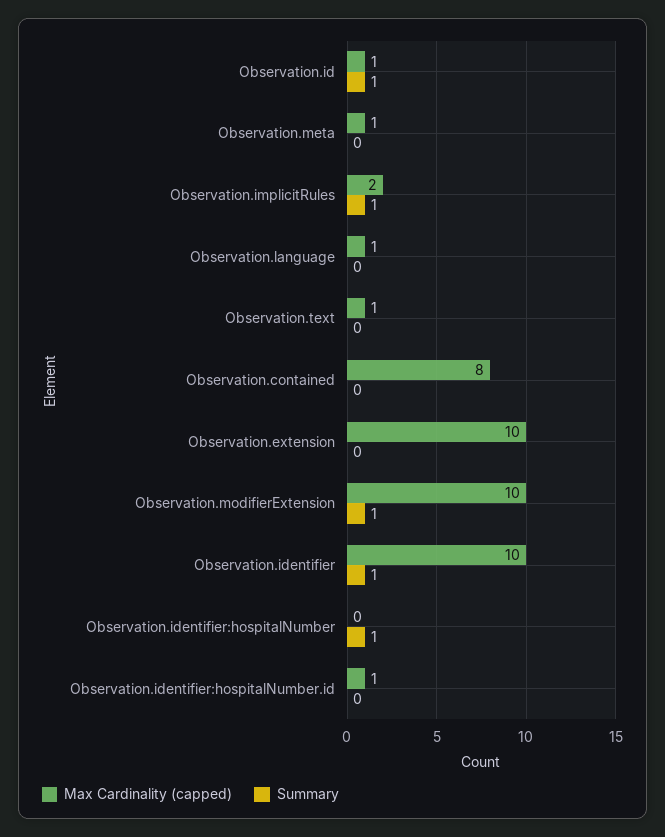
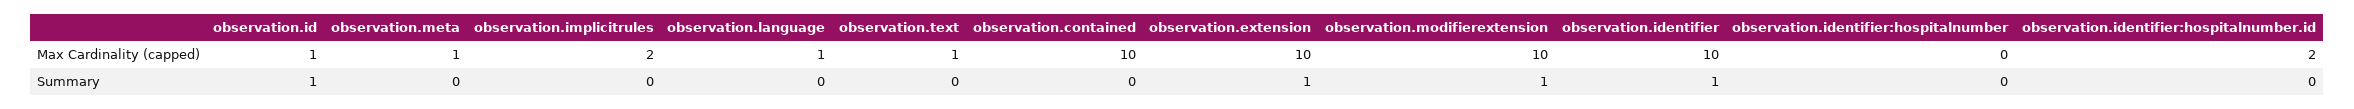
Summary, Observation.implicitRules: 1 -> 0
Max Cardinality (capped), Observation.contained: 8 -> 10
Summary, Observation.extension: 0 -> 1
Summary, Observation.identifier:hospitalNumber: 1 -> 0
Max Cardinality (capped), Observation.identifier:hospitalNumber.id: 1 -> 2

